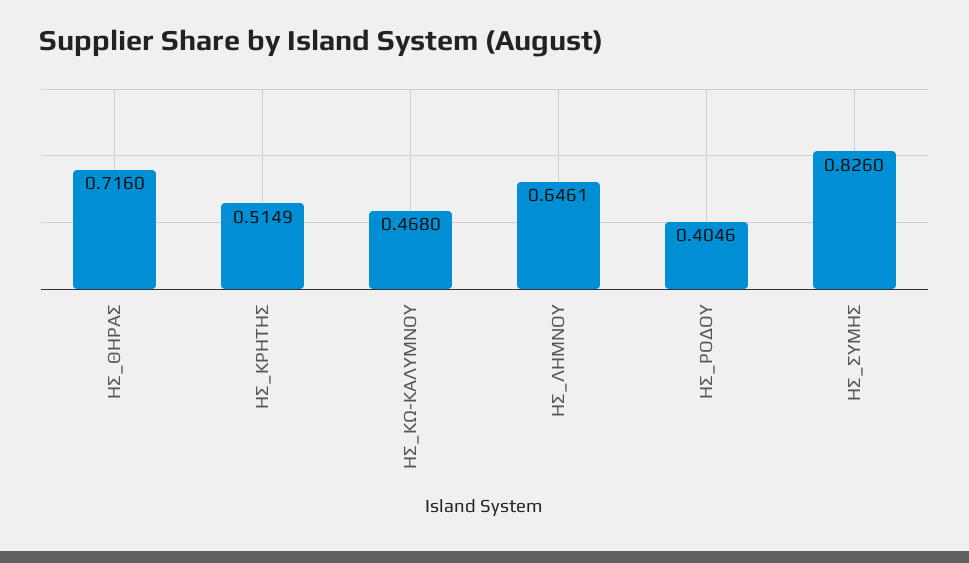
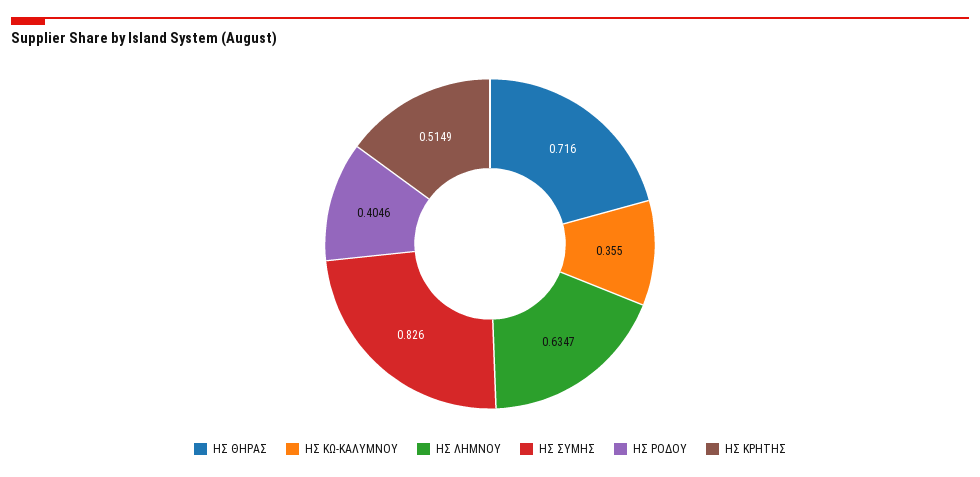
ΗΣ_ΚΩ-ΚΑΛΥΜΝΟΥ: 0.468 -> 0.355
ΗΣ_ΛΗΜΝΟΥ: 0.6461 -> 0.6347

